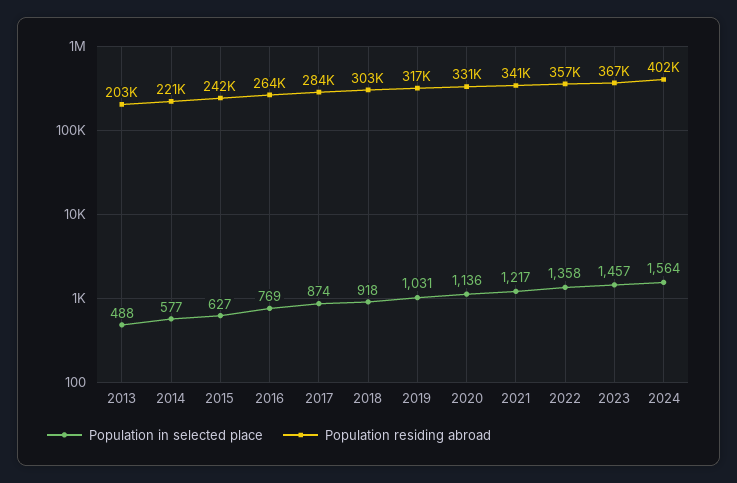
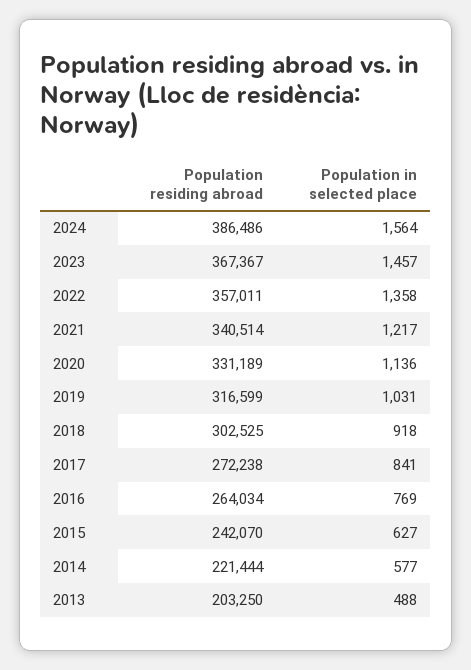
Population in selected place, 2017: 874 -> 841
Population residing abroad, 2017: 284000 -> 272238
Population residing abroad, 2024: 402000 -> 386486

